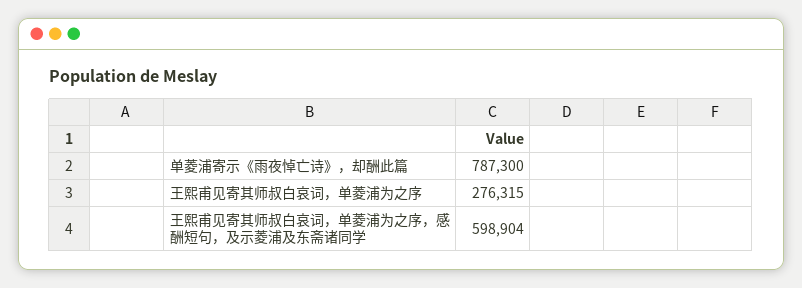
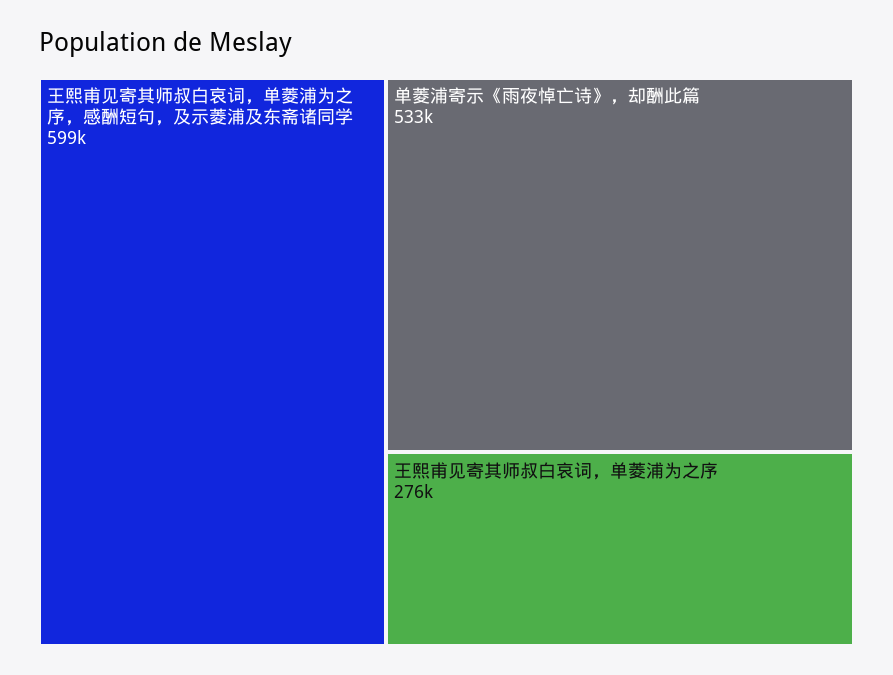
单菱浦寄示《雨夜悼亡诗》，却酬此篇: 787300 -> 533000

